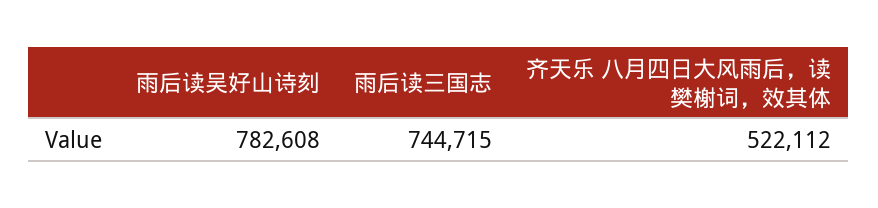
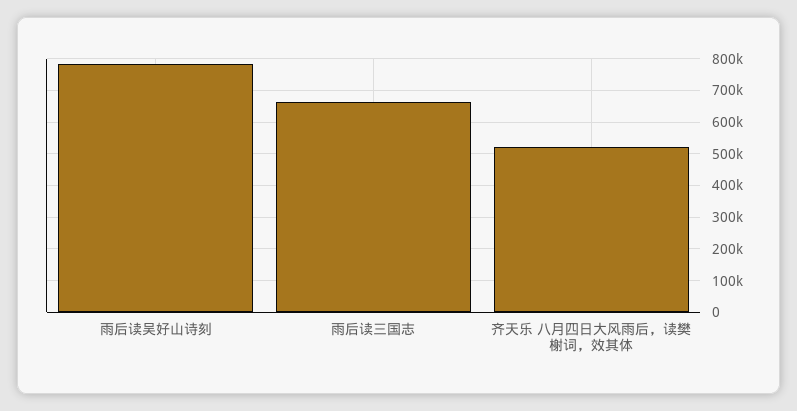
雨后读三国志: 744715 -> 660000

